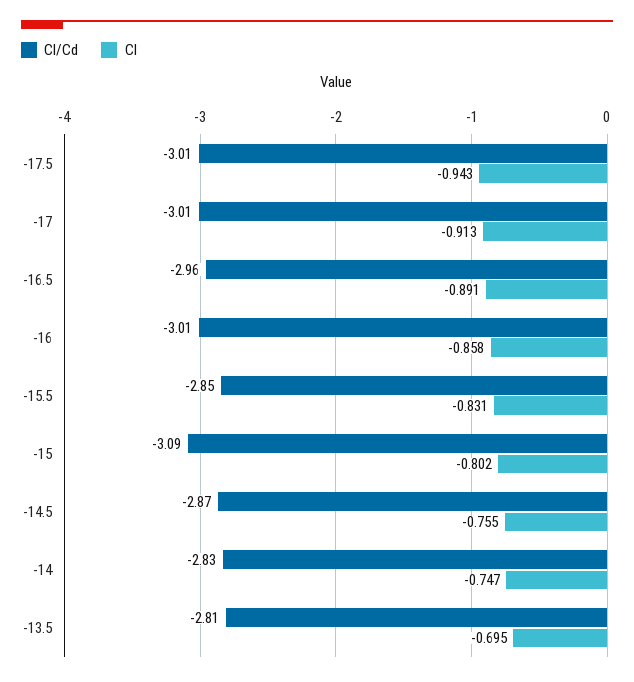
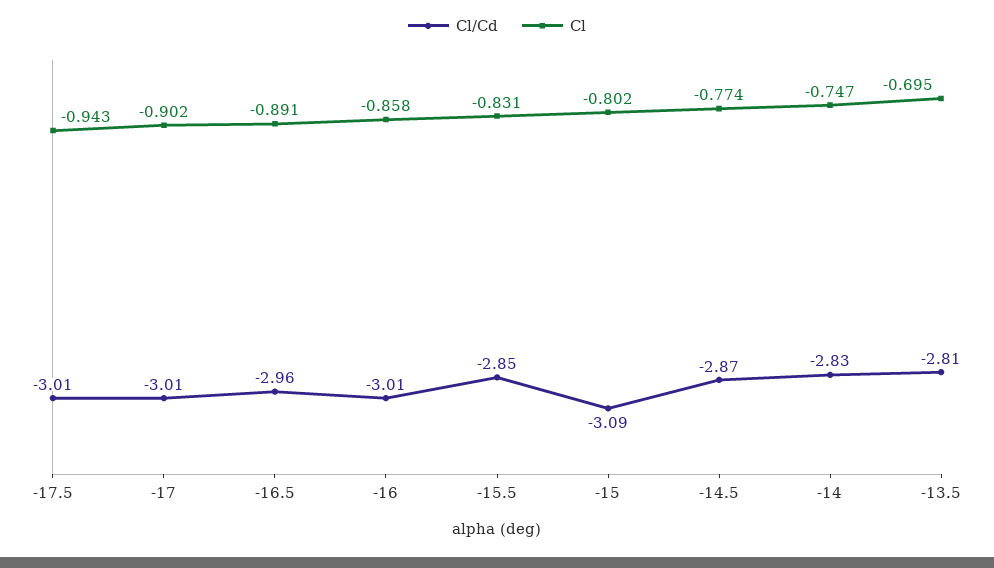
Cl, -17: -0.913 -> -0.902
Cl, -14.5: -0.755 -> -0.774

